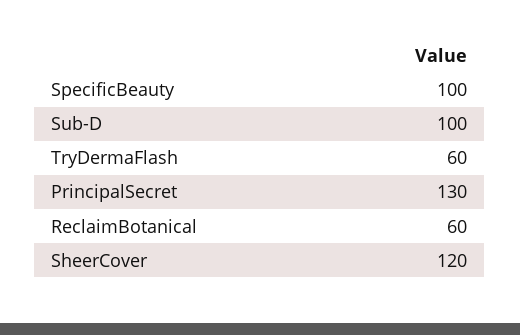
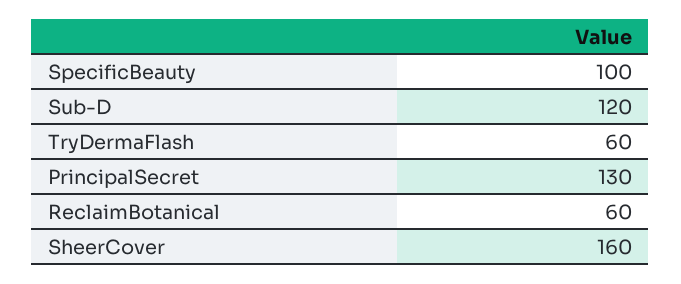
Sub-D: 100 -> 120
SheerCover: 120 -> 160

